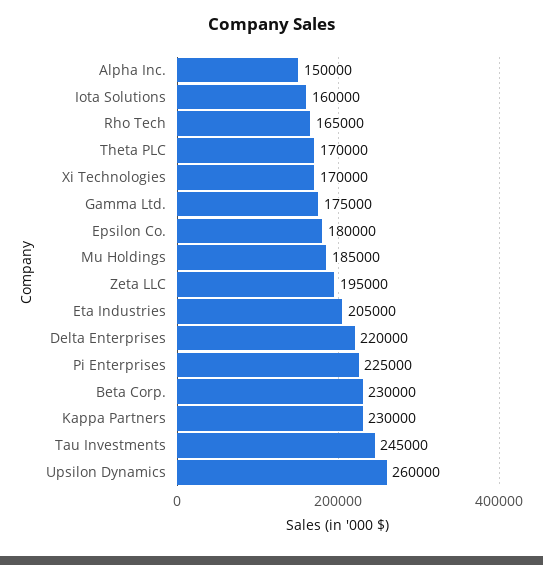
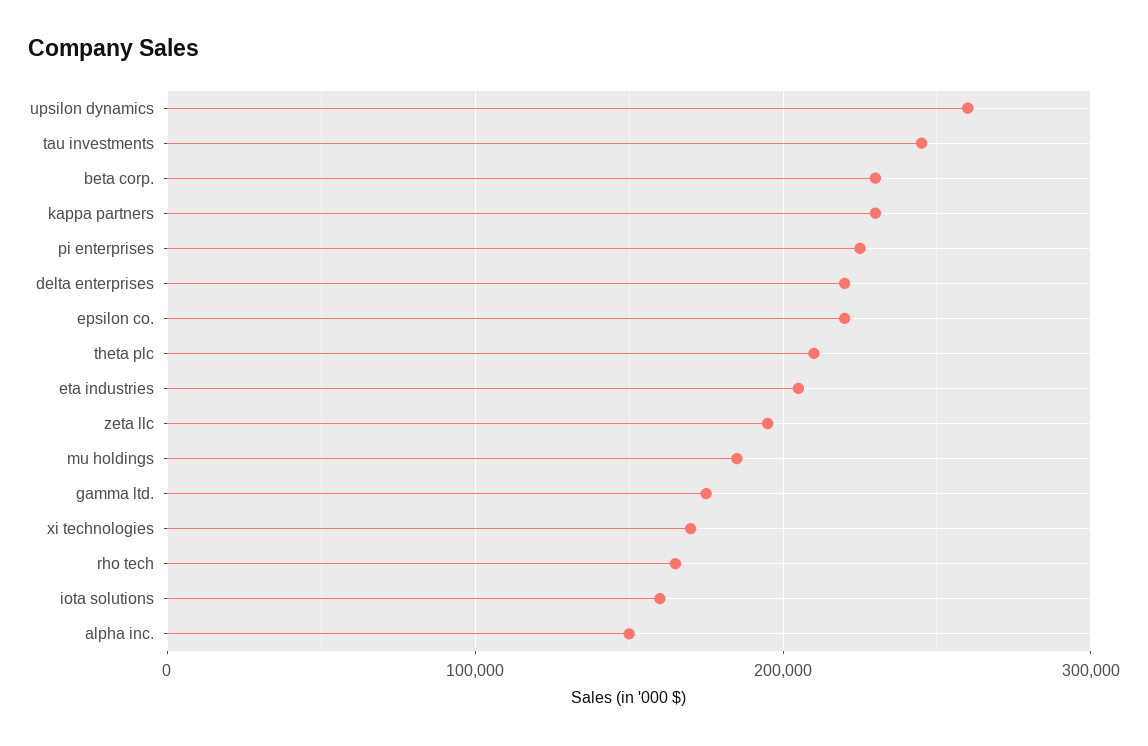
Theta PLC: 170000 -> 210000
Epsilon Co.: 180000 -> 220000

